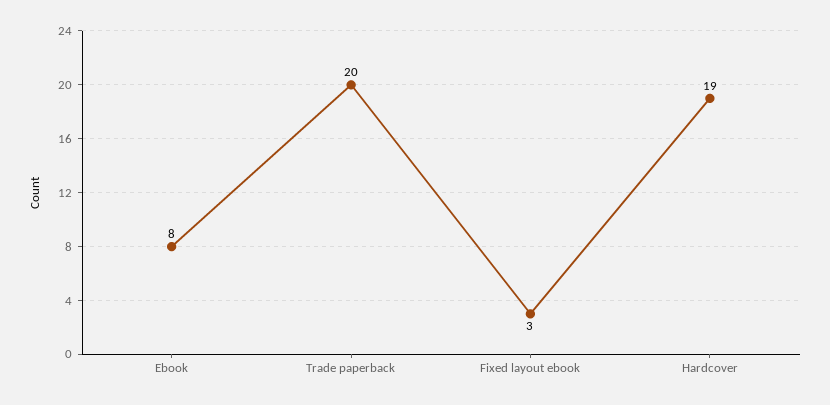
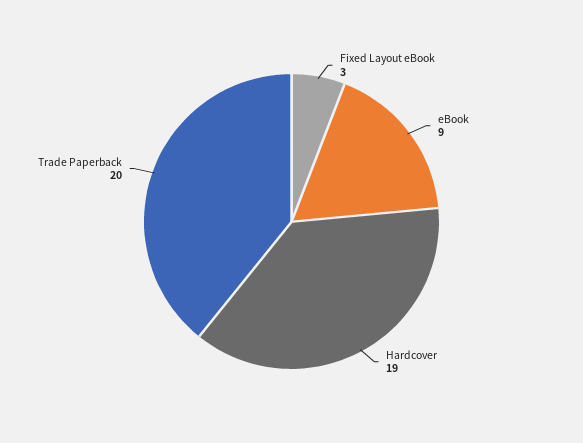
Ebook: 8 -> 9

